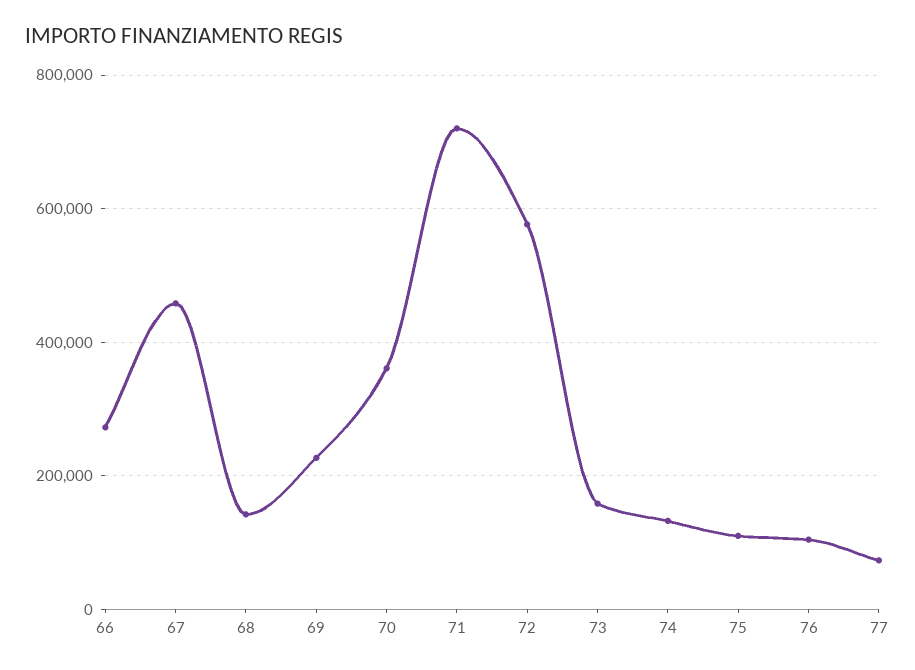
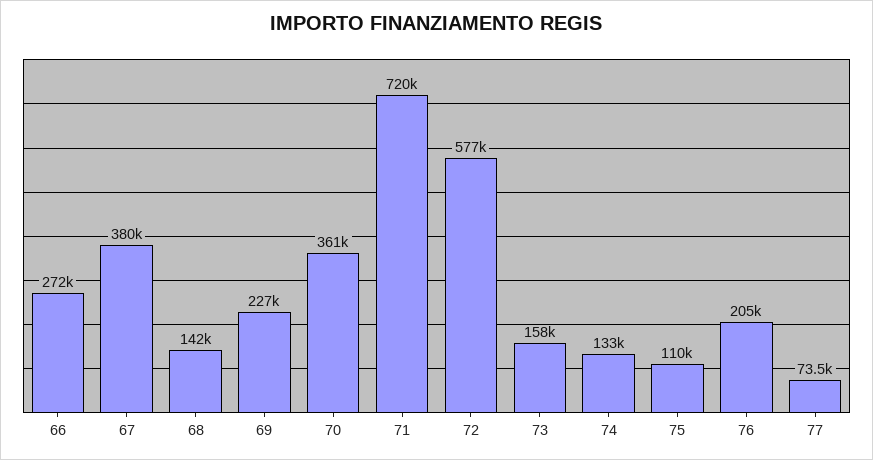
67: 460000 -> 380000
76: 100000 -> 205000

